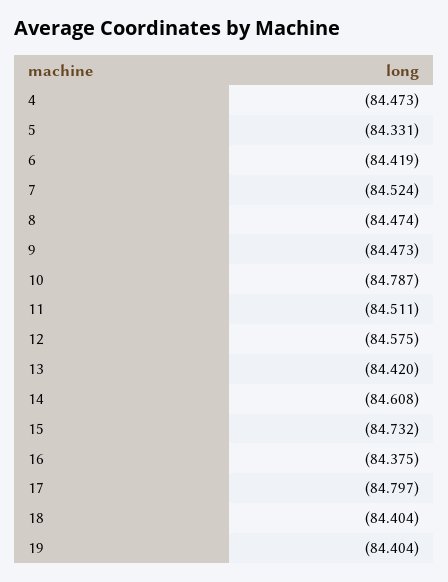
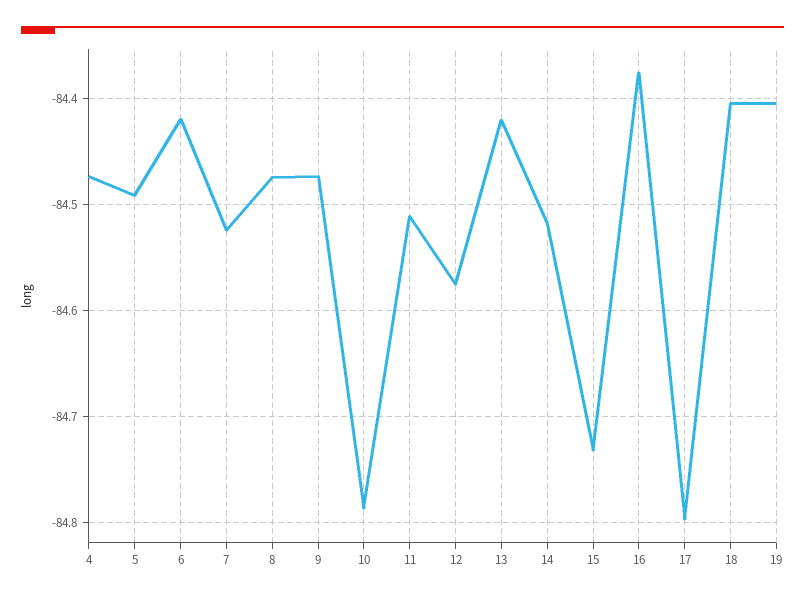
5: -84.331 -> -84.49
14: -84.608 -> -84.52

